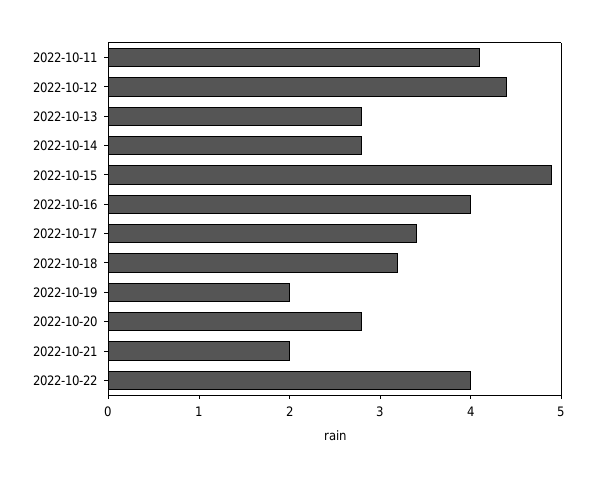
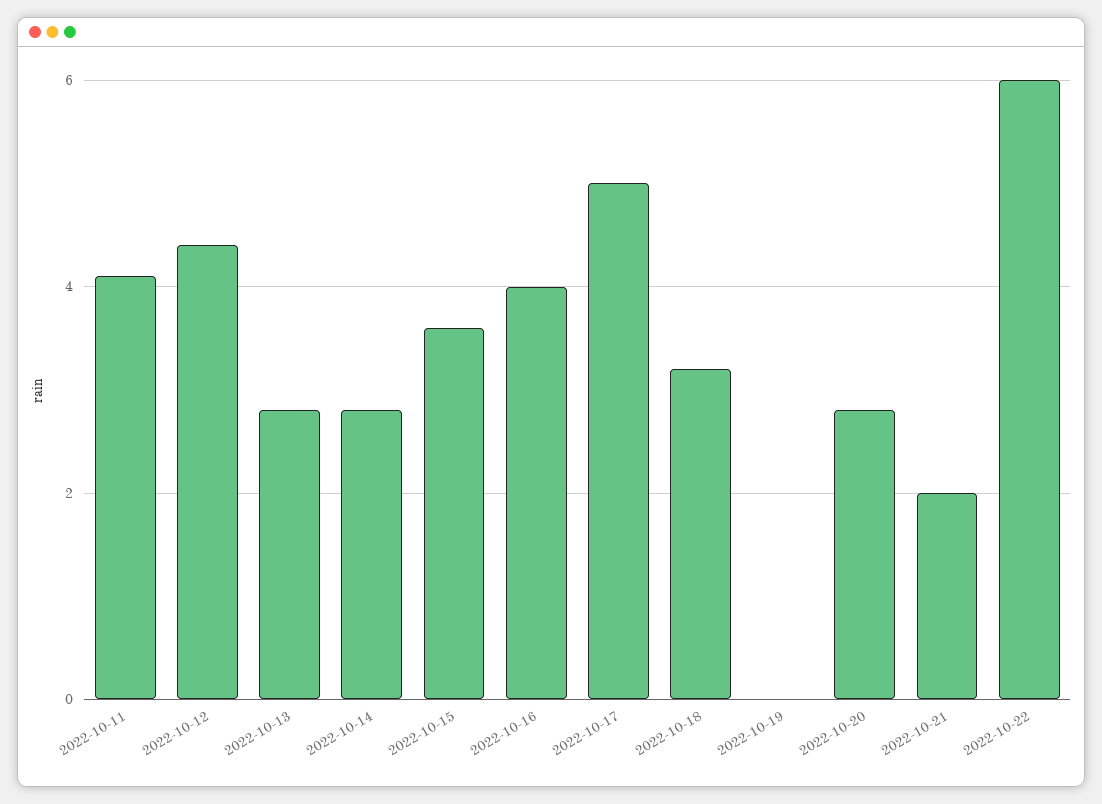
2022-10-15: 4.9 -> 3.5
2022-10-17: 3.4 -> 5
2022-10-19: 2 -> 0
2022-10-22: 4 -> 6

